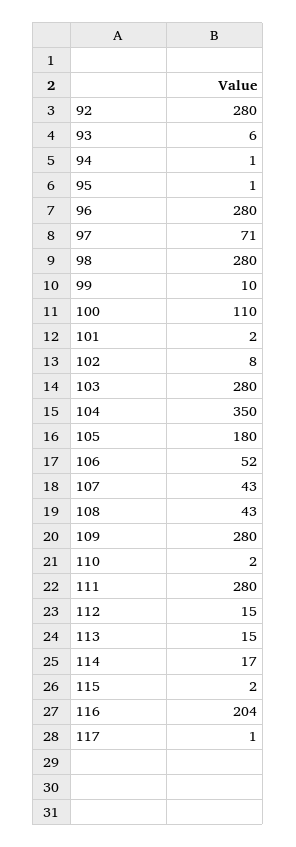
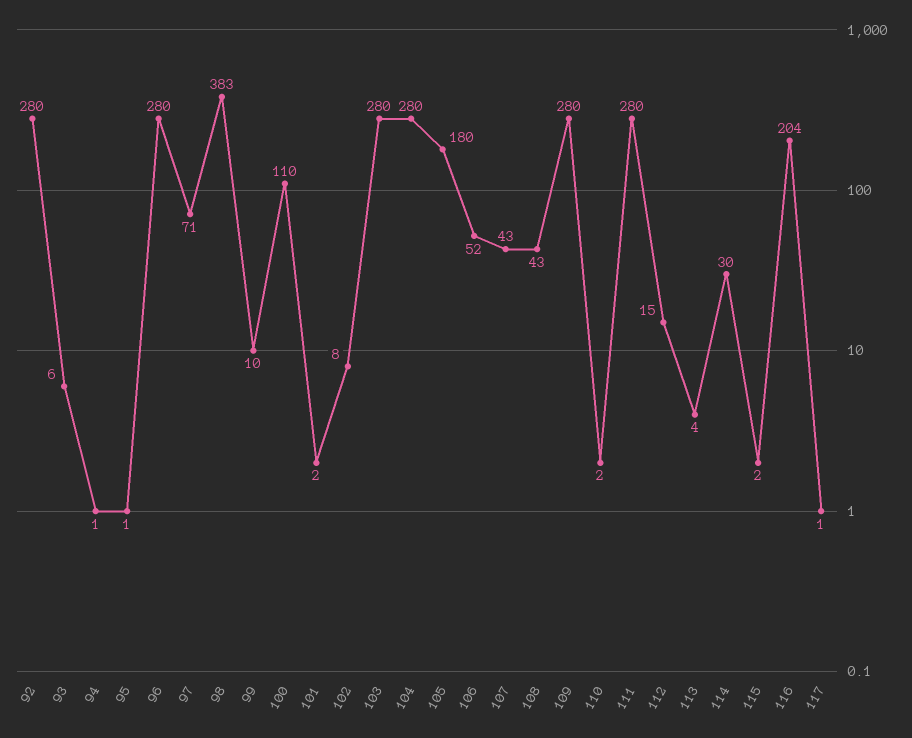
98: 280 -> 383
104: 350 -> 280
113: 15 -> 4
114: 17 -> 30

